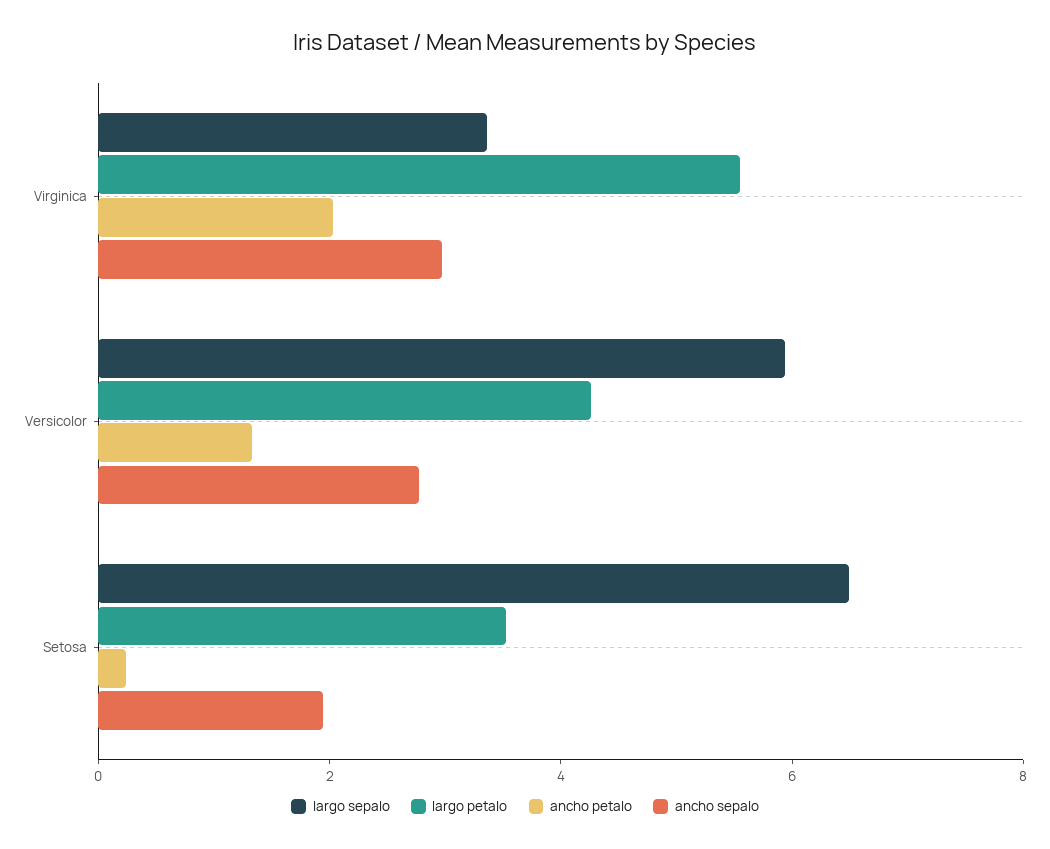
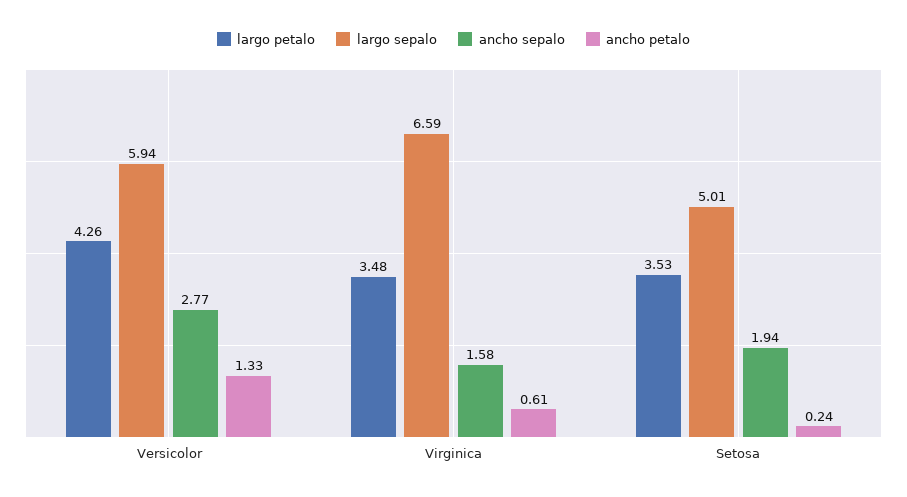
largo sepalo, Virginica: 3.5 -> 6.59
largo petalo, Virginica: 5.5 -> 3.48
ancho petalo, Virginica: 2 -> 0.61
ancho sepalo, Virginica: 3 -> 1.58
largo sepalo, Setosa: 6.5 -> 5.01

